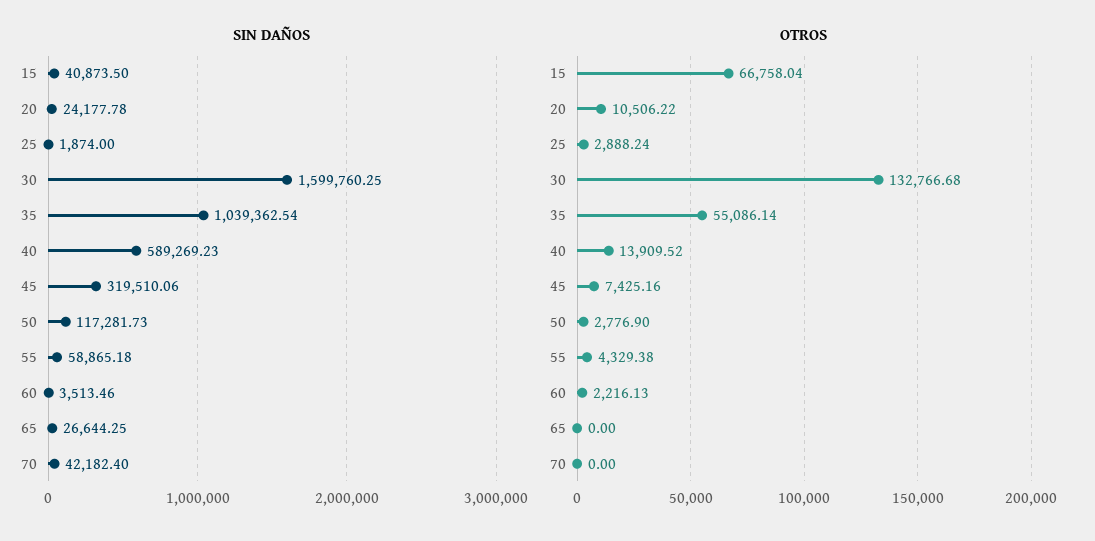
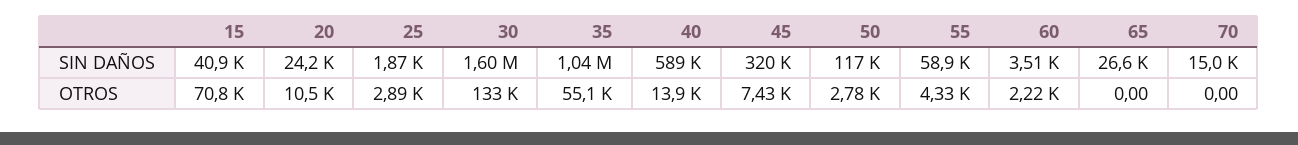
SIN DAÑOS, 70: 42182.4 -> 15000
OTROS, 15: 66758.04 -> 70800

